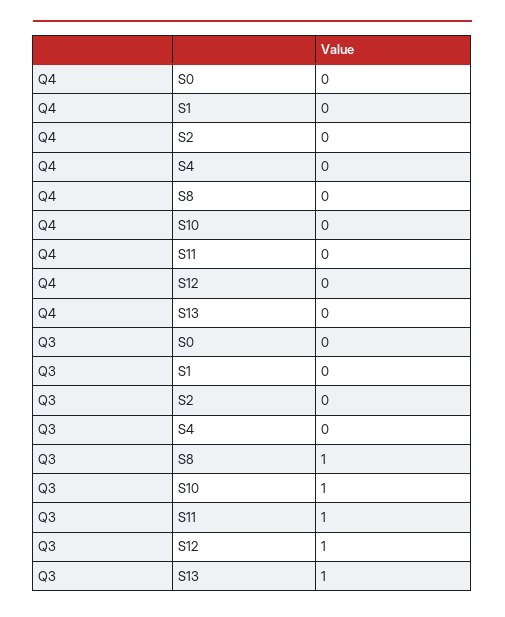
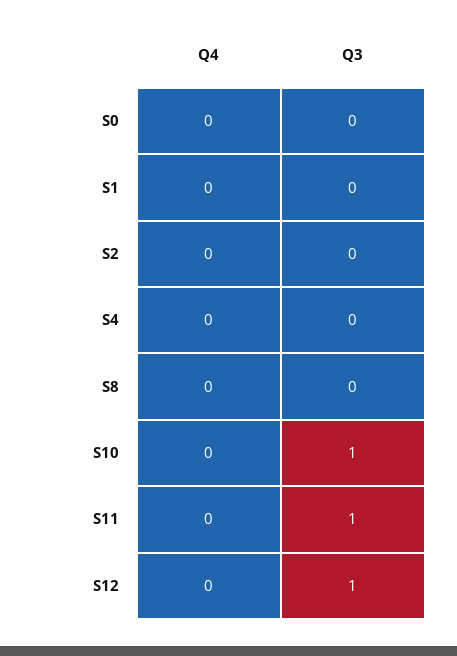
Q4, S13: 0 -> none
Q3, S8: 1 -> 0
Q3, S13: 1 -> none

